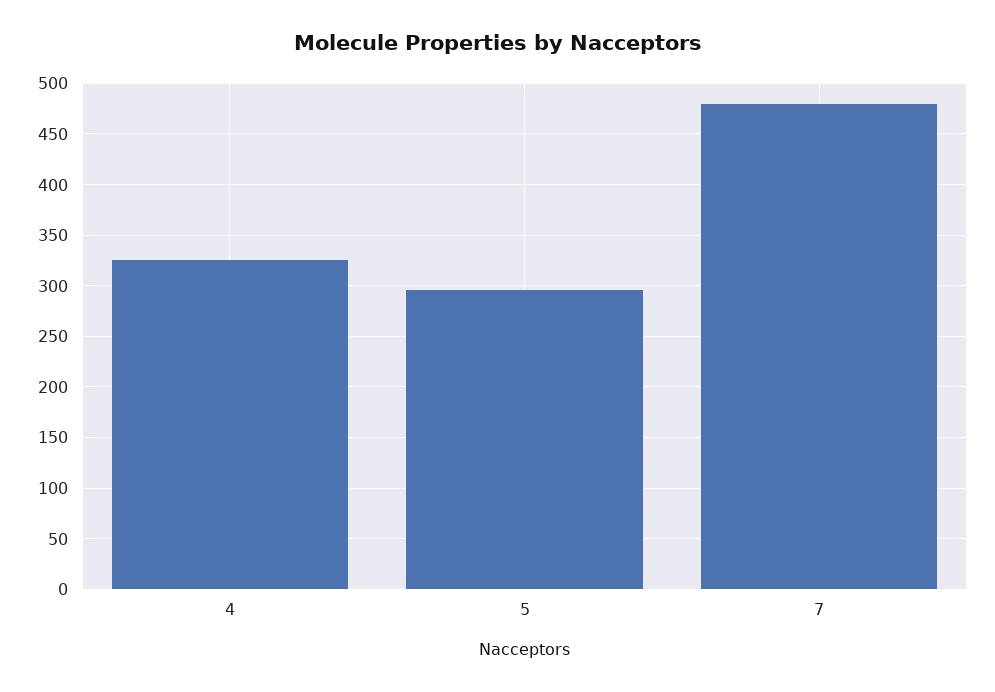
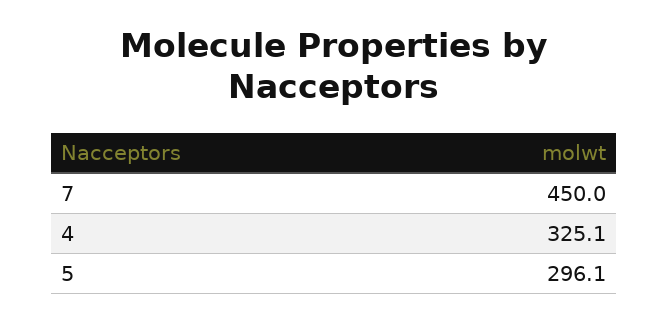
7: 480 -> 450

